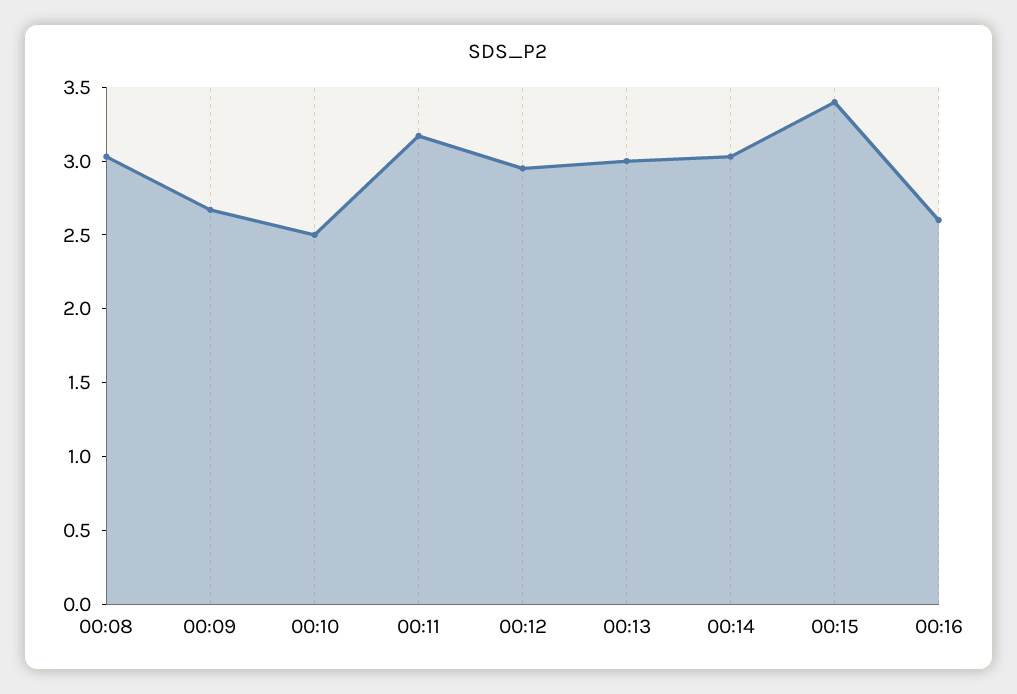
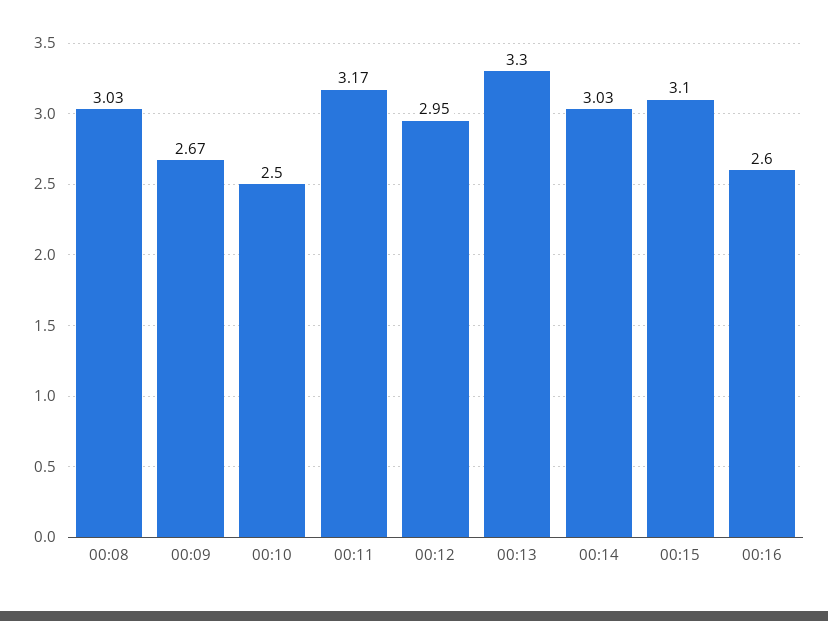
00:13: 3 -> 3.3
00:15: 3.4 -> 3.1

